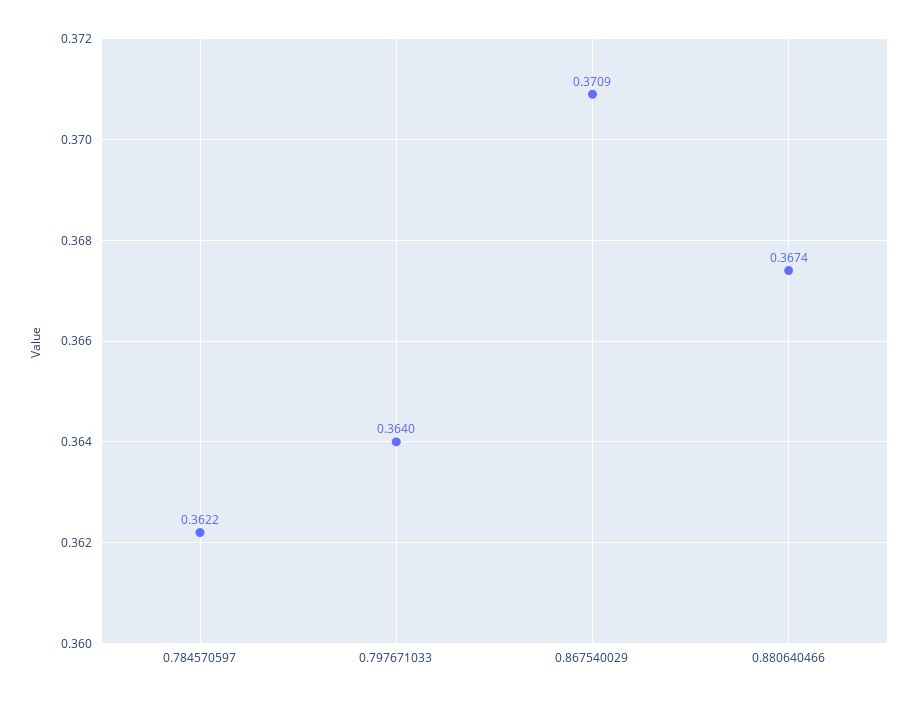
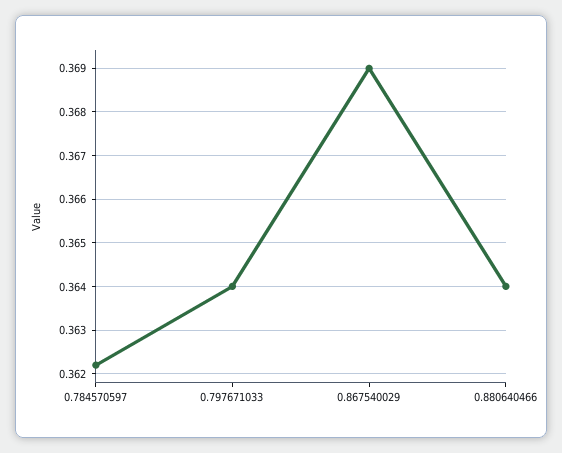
0.867540029: 0.3709 -> 0.369
0.880640466: 0.3674 -> 0.364

